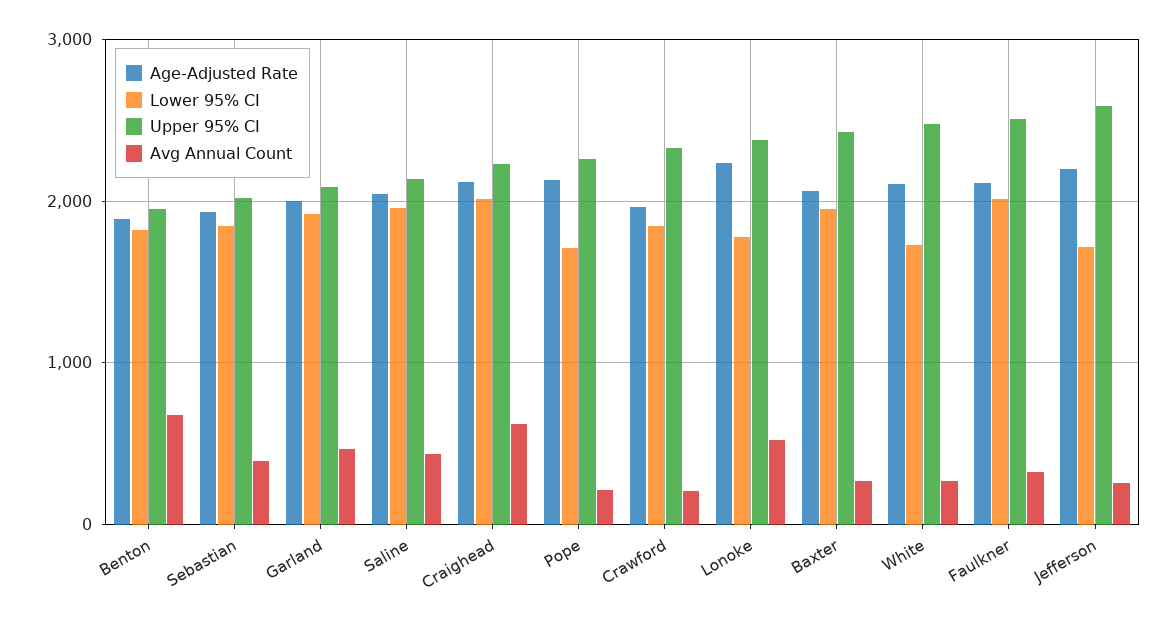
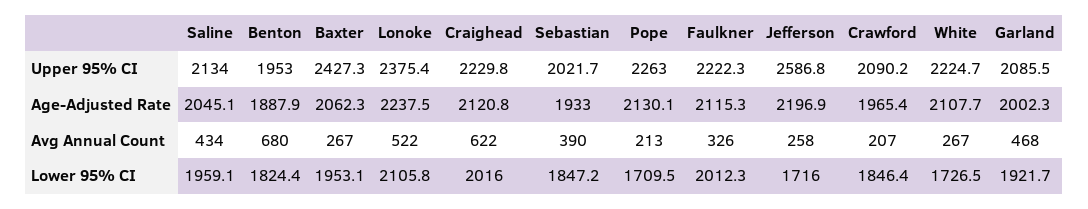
Upper 95% CI, Crawford: 2300 -> 2090.2
Lower 95% CI, Lonoke: 1800 -> 2105.8
Upper 95% CI, White: 2500 -> 2224.7
Upper 95% CI, Faulkner: 2500 -> 2222.3

